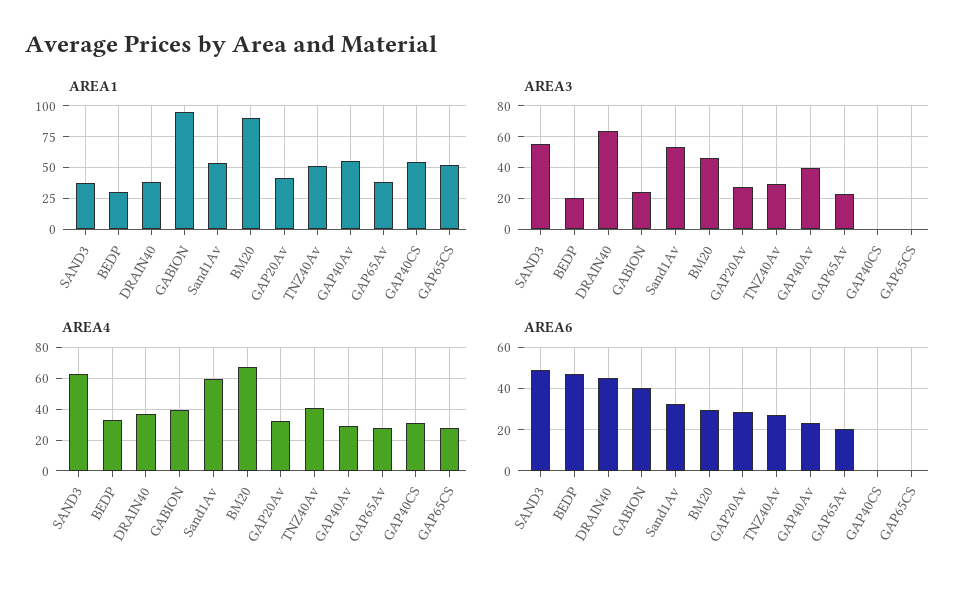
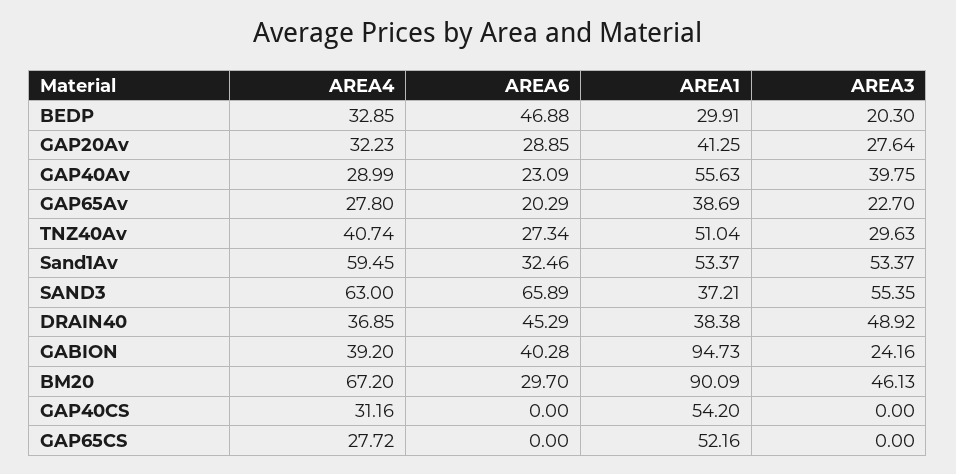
AREA3, DRAIN40: 65 -> 48.92
AREA6, SAND3: 50 -> 65.89

